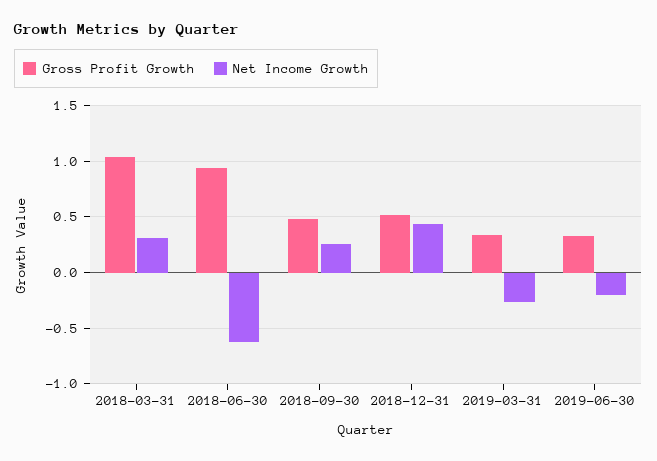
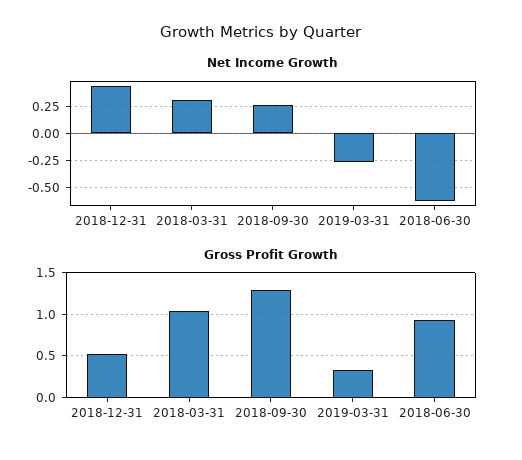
Gross Profit Growth, 2018-09-30: 0.5 -> 1.3
Gross Profit Growth, 2019-06-30: 0.3 -> none
Net Income Growth, 2019-06-30: -0.2 -> none

